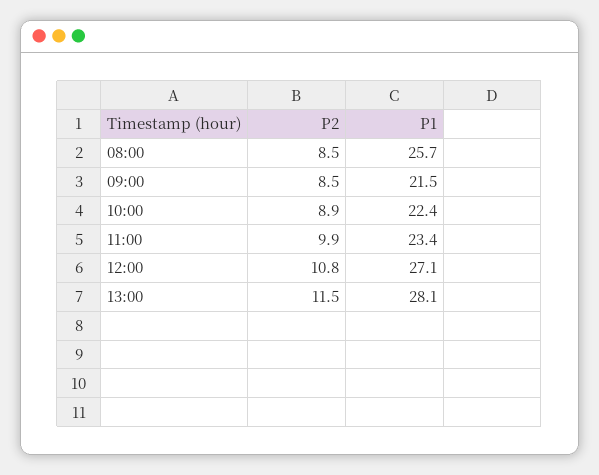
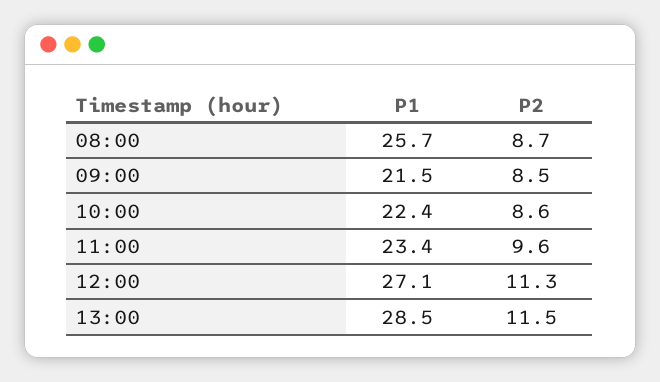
P2, 08:00: 8.5 -> 8.7
P2, 10:00: 8.9 -> 8.6
P2, 11:00: 9.9 -> 9.6
P2, 12:00: 10.8 -> 11.3
P1, 13:00: 28.1 -> 28.5

